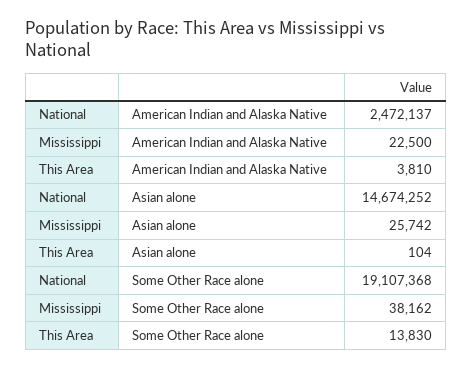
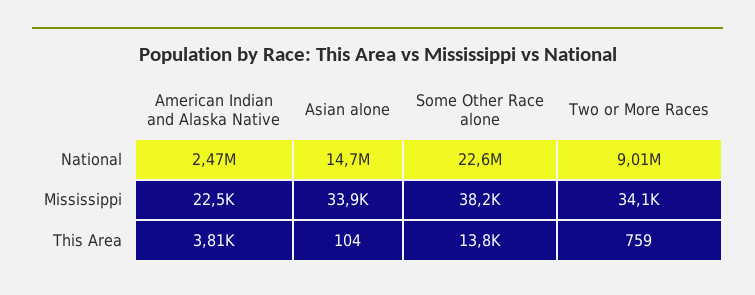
Mississippi, Asian alone: 25742 -> 33900
National, Some Other Race alone: 19107368 -> 22600000
National, Two or More Races: none -> 9010000
Mississippi, Two or More Races: none -> 34100
This Area, Two or More Races: none -> 759

